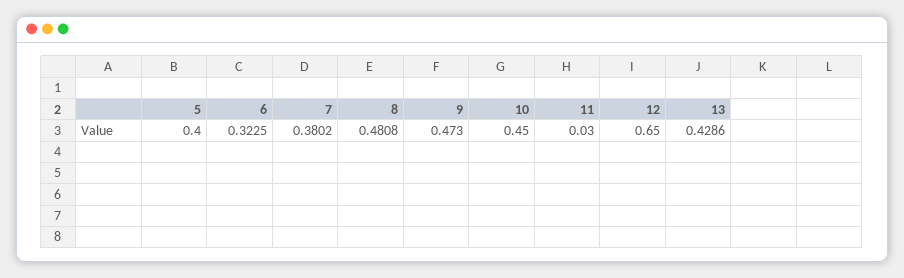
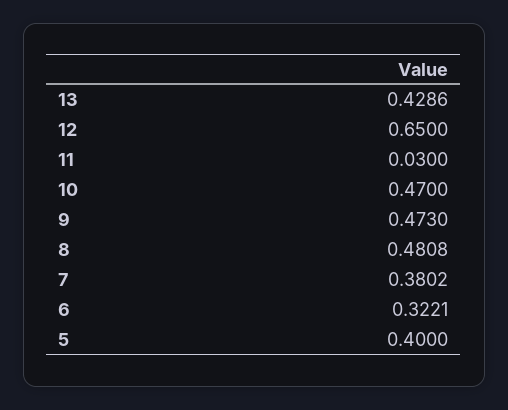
6: 0.3225 -> 0.3221
10: 0.45 -> 0.47

